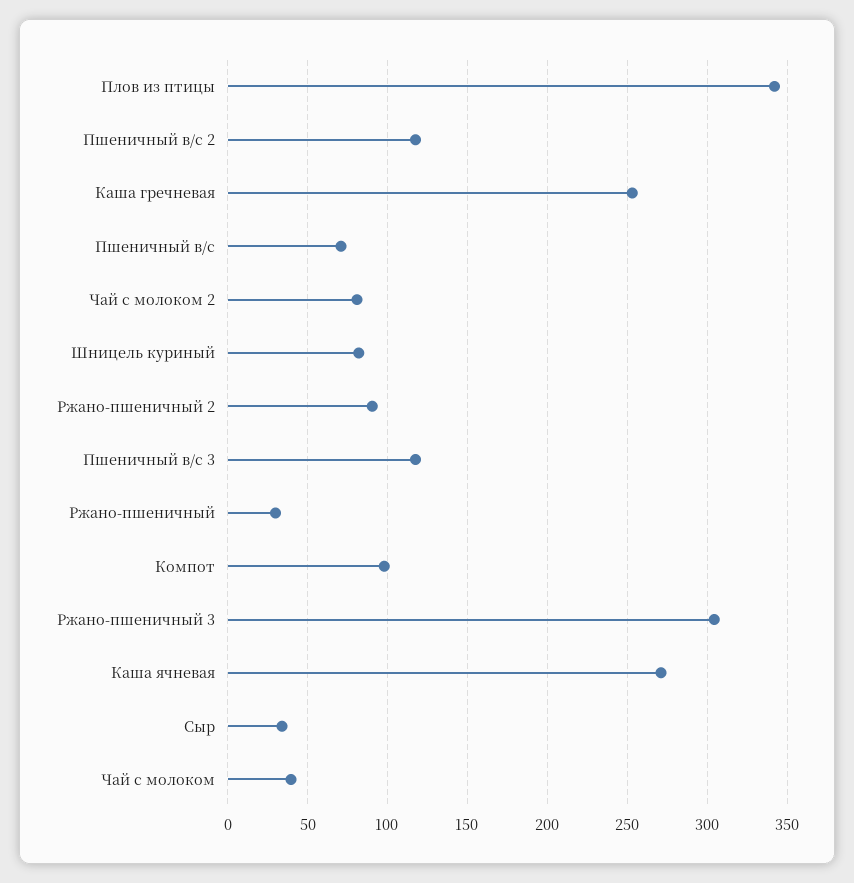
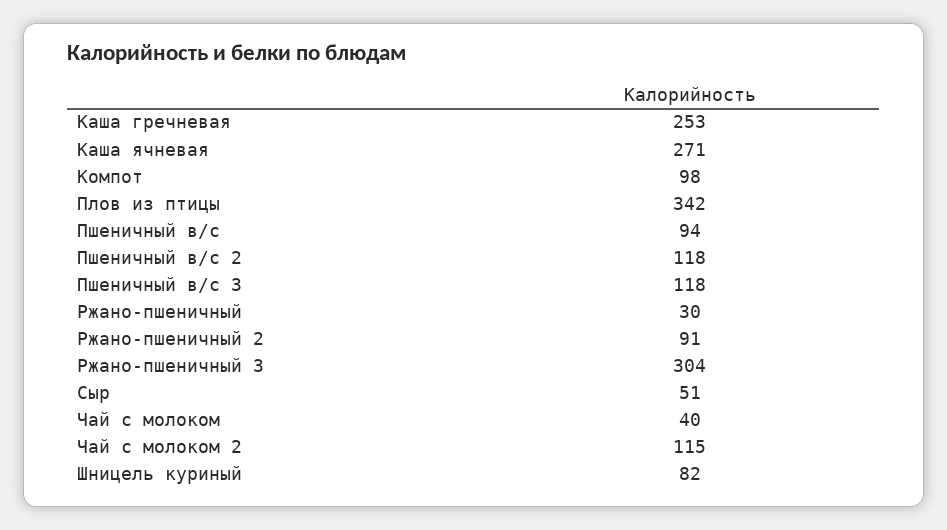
Пшеничный в/с: 70 -> 94
Чай с молоком 2: 80 -> 115
Сыр: 35 -> 51

